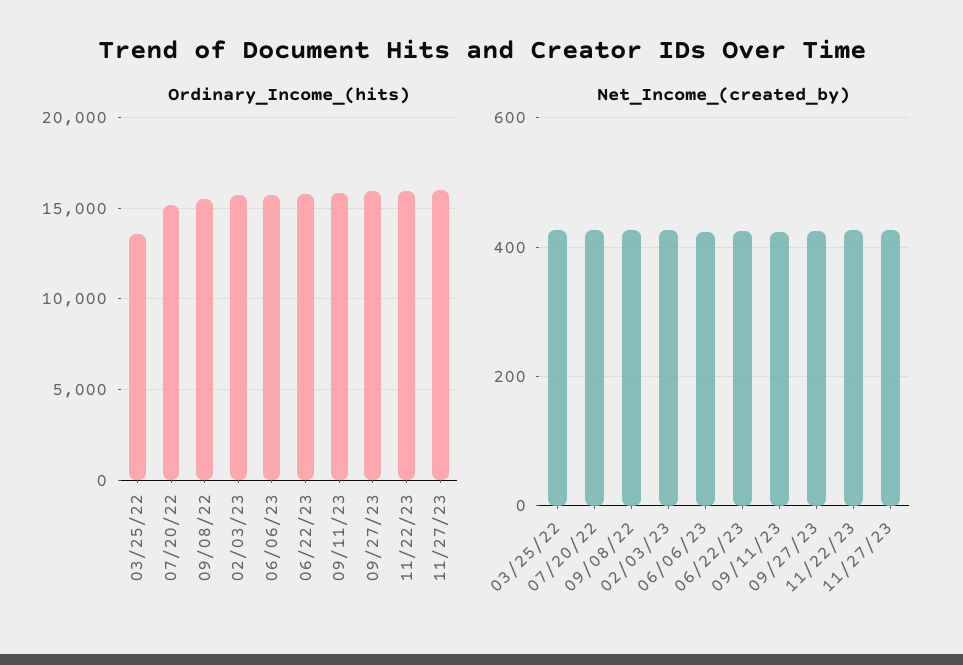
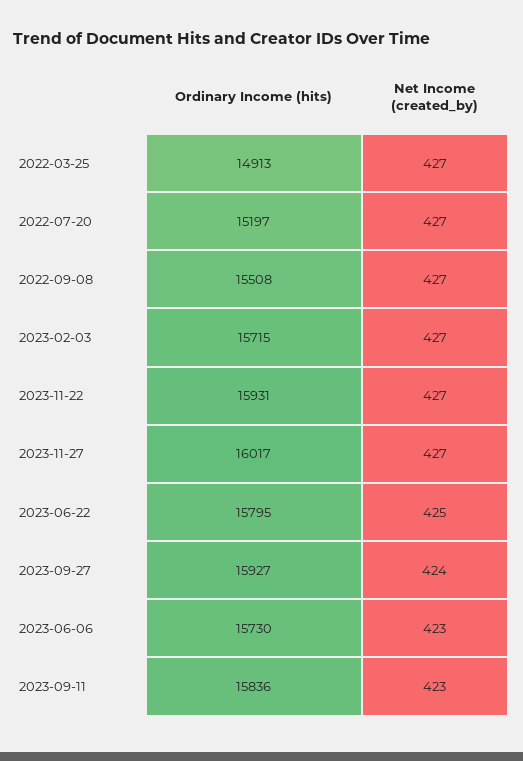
Ordinary_Income_(hits), 03/25/22: 13500 -> 14913

